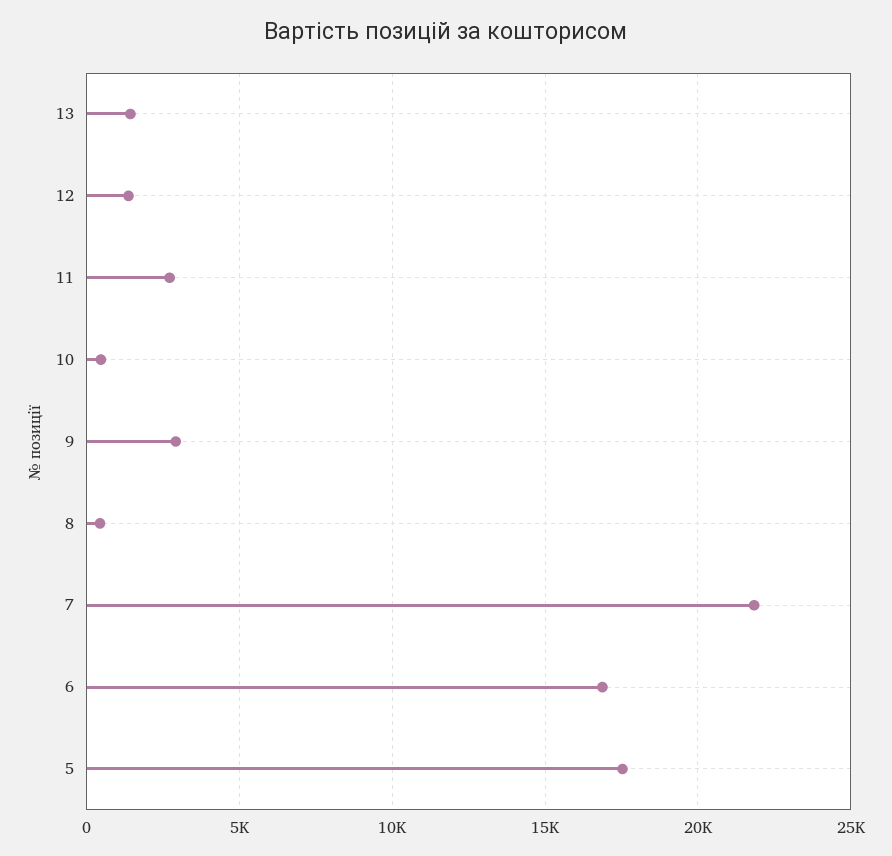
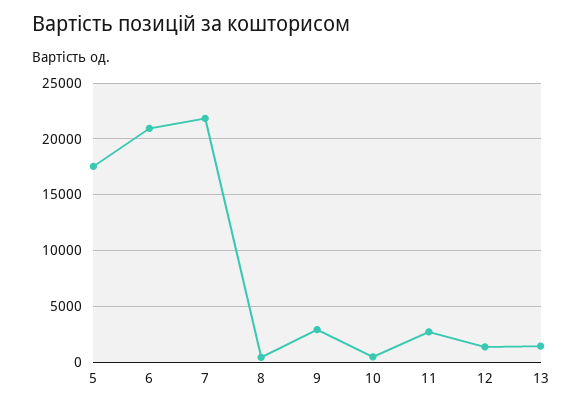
6: 17000 -> 21000

